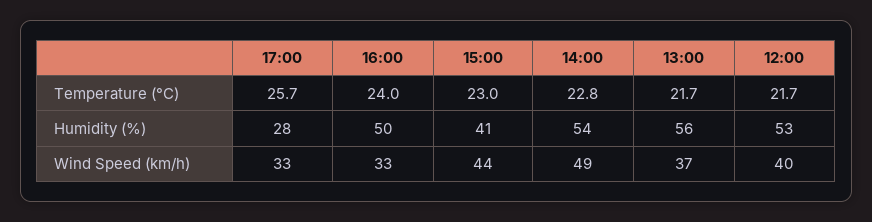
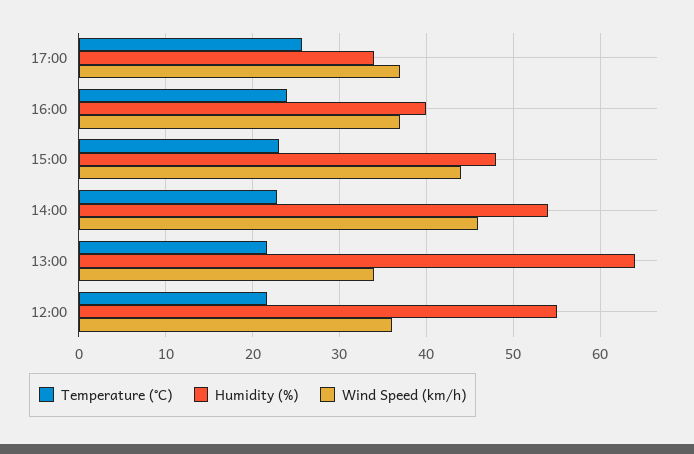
Humidity (%), 17:00: 28 -> 34
Humidity (%), 16:00: 50 -> 40
Humidity (%), 15:00: 41 -> 48
Humidity (%), 13:00: 56 -> 64
Humidity (%), 12:00: 53 -> 55
Wind Speed (km/h), 17:00: 33 -> 37
Wind Speed (km/h), 16:00: 33 -> 37
Wind Speed (km/h), 14:00: 49 -> 46
Wind Speed (km/h), 13:00: 37 -> 34
Wind Speed (km/h), 12:00: 40 -> 36

